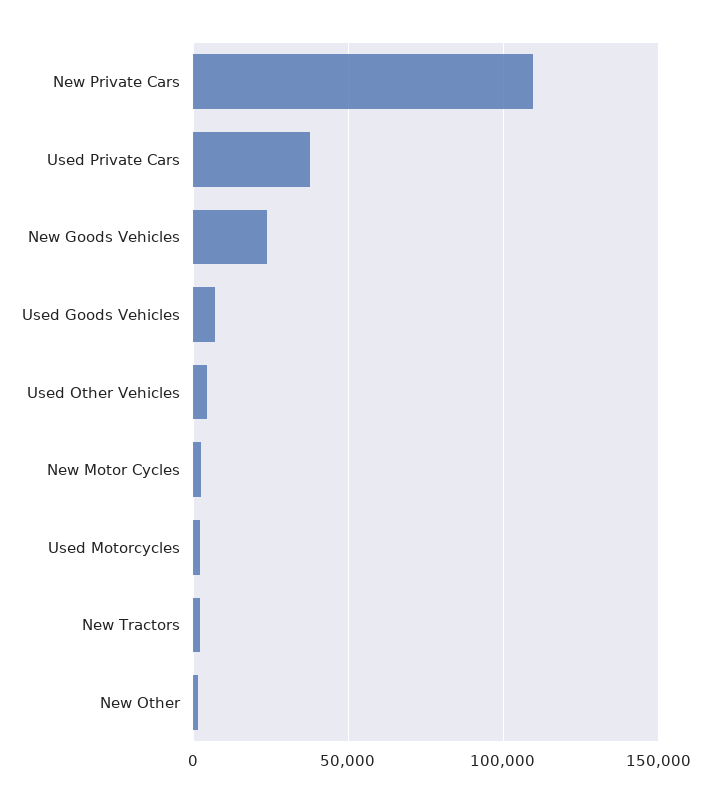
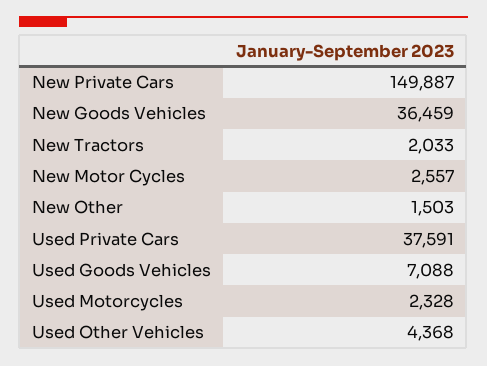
New Private Cars: 110000 -> 149887
New Goods Vehicles: 25000 -> 36459

